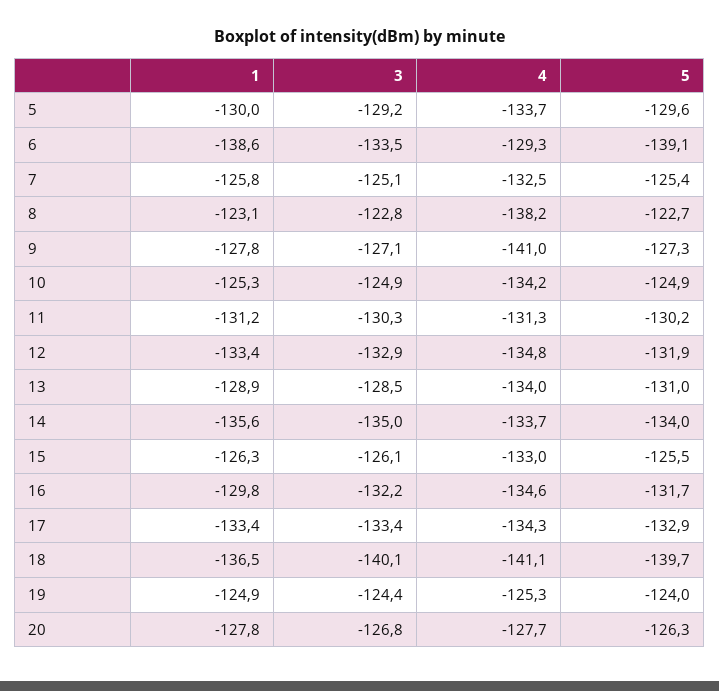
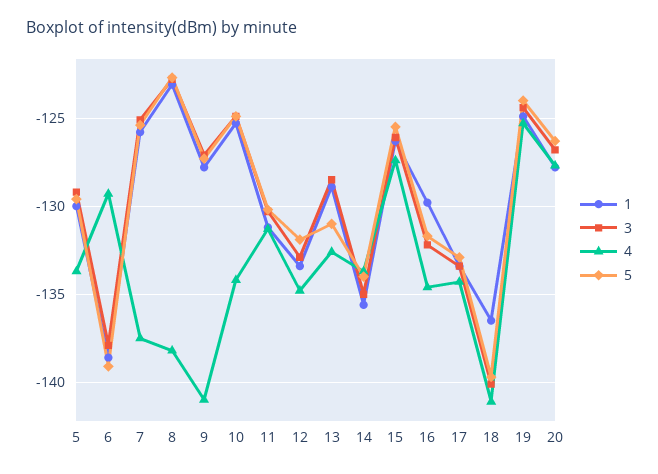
3, 6: -133.5 -> -138
4, 7: -132.5 -> -137.5
4, 13: -134 -> -132.5
4, 15: -133 -> -127.5

